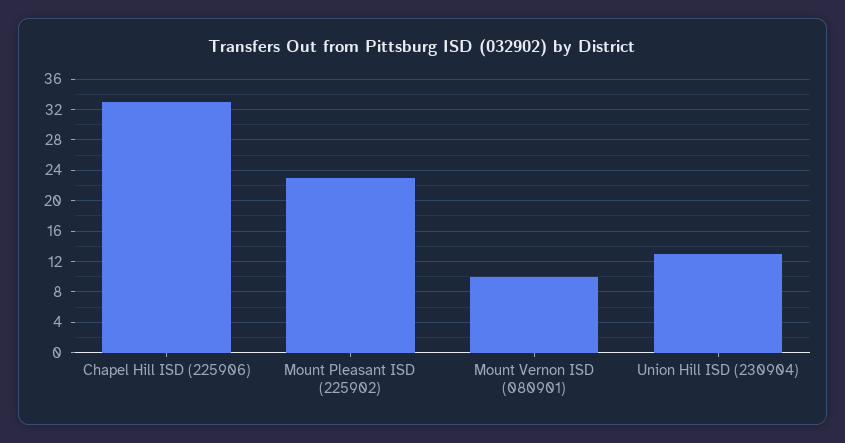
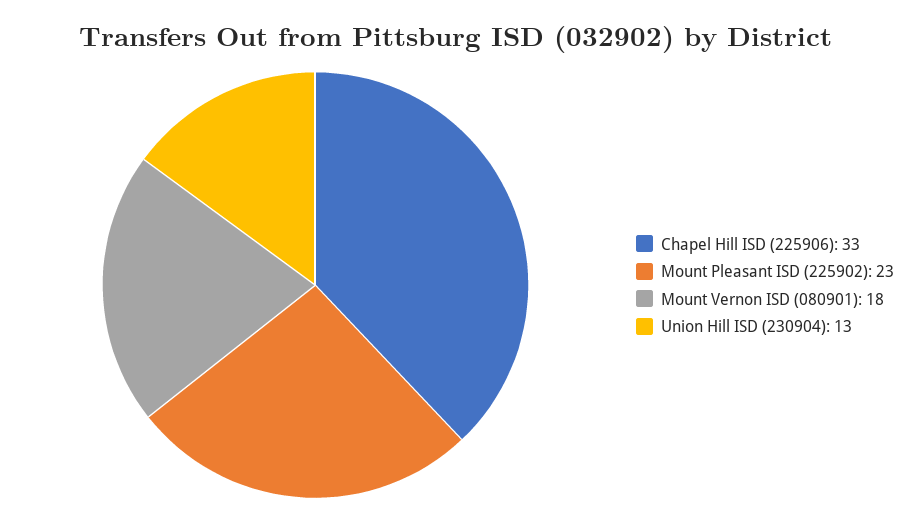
Mount Vernon ISD (080901): 10 -> 18

